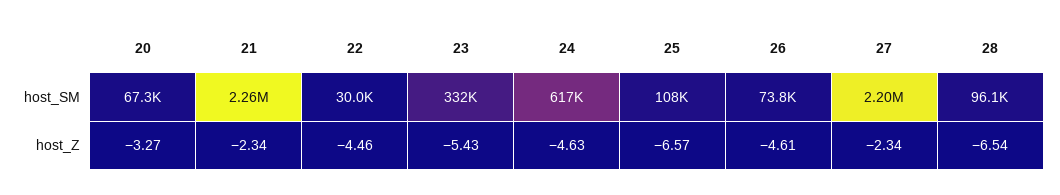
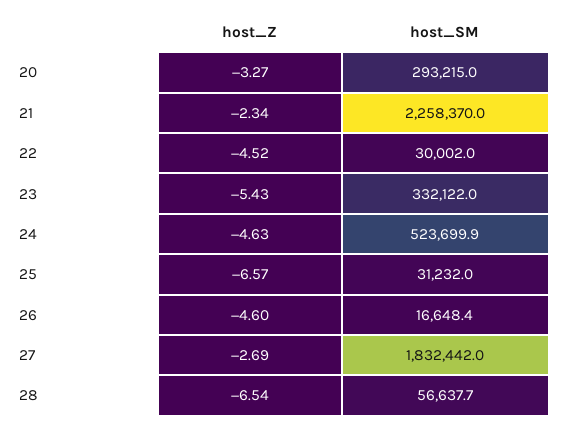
20, host_SM: 67300 -> 293215
24, host_SM: 617000 -> 523699.9
25, host_SM: 108000 -> 31232
26, host_SM: 73800 -> 16648.4
27, host_SM: 2200000 -> 1832442
28, host_SM: 96100 -> 56637.7
22, host_Z: -4.46 -> -4.52
26, host_Z: -4.61 -> -4.6
27, host_Z: -2.34 -> -2.69

